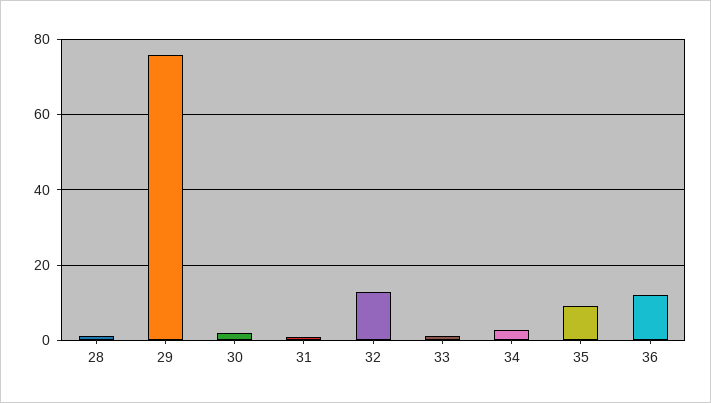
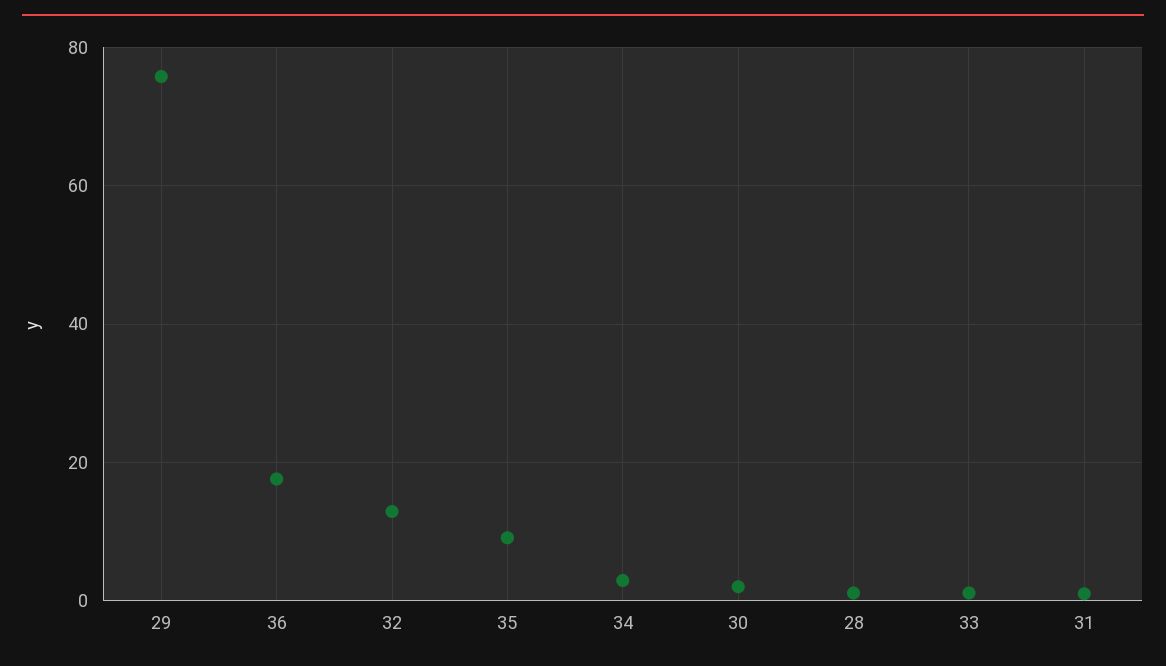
36: 12 -> 18

